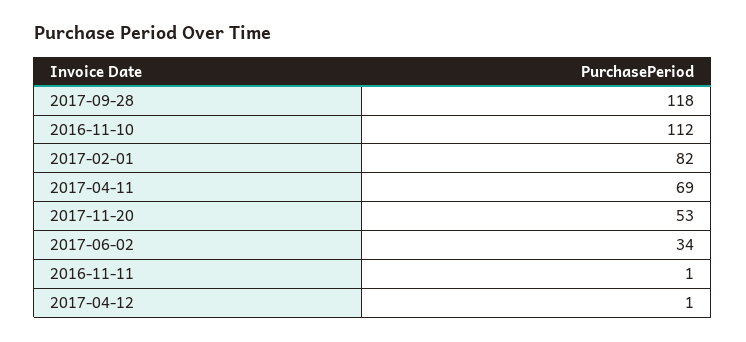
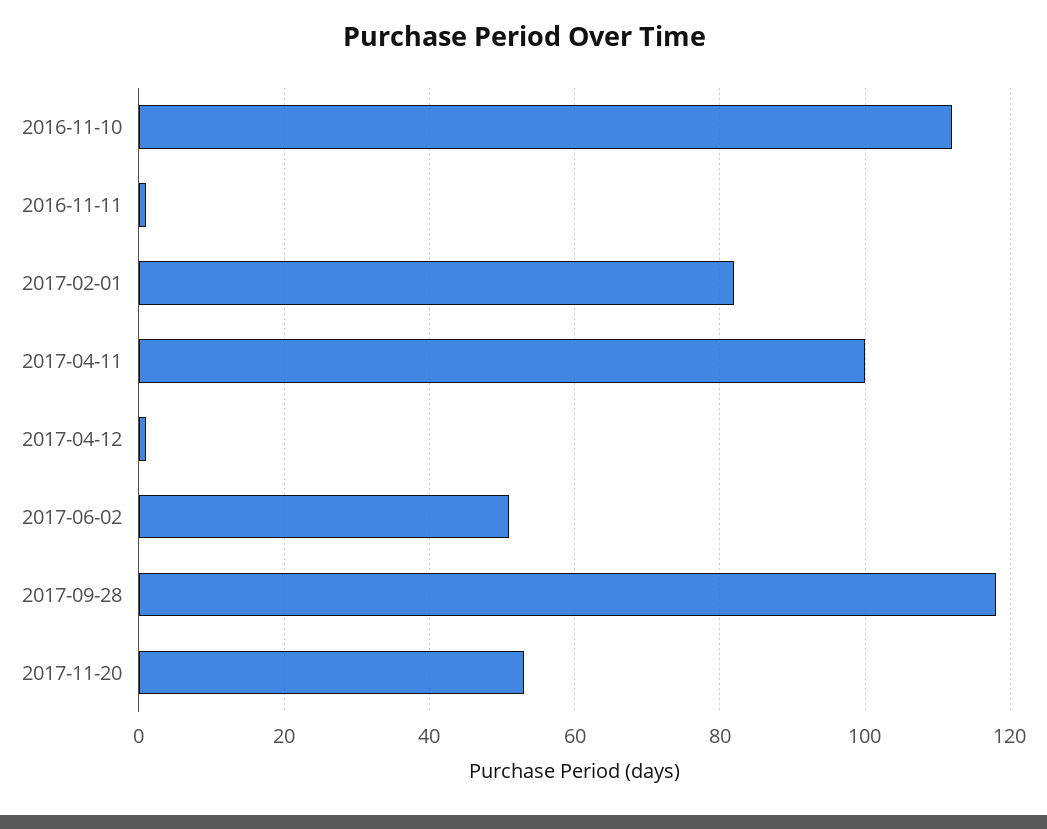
2017-04-11: 69 -> 100
2017-06-02: 34 -> 50

